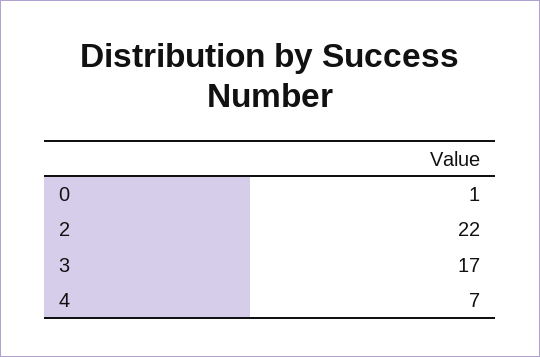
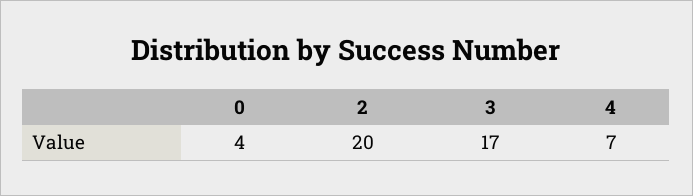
0: 1 -> 4
2: 22 -> 20

